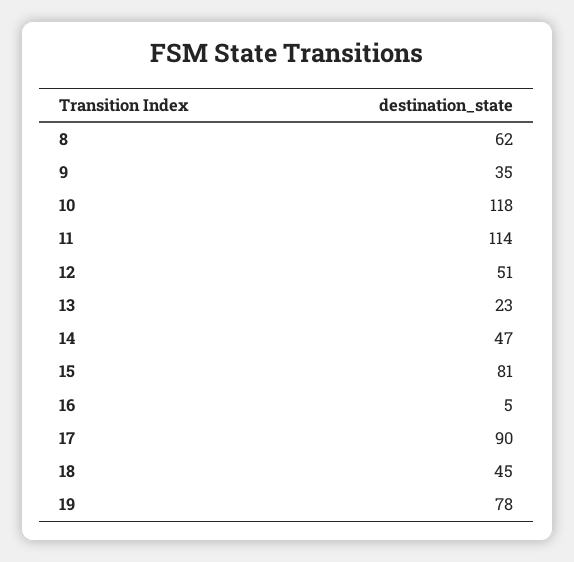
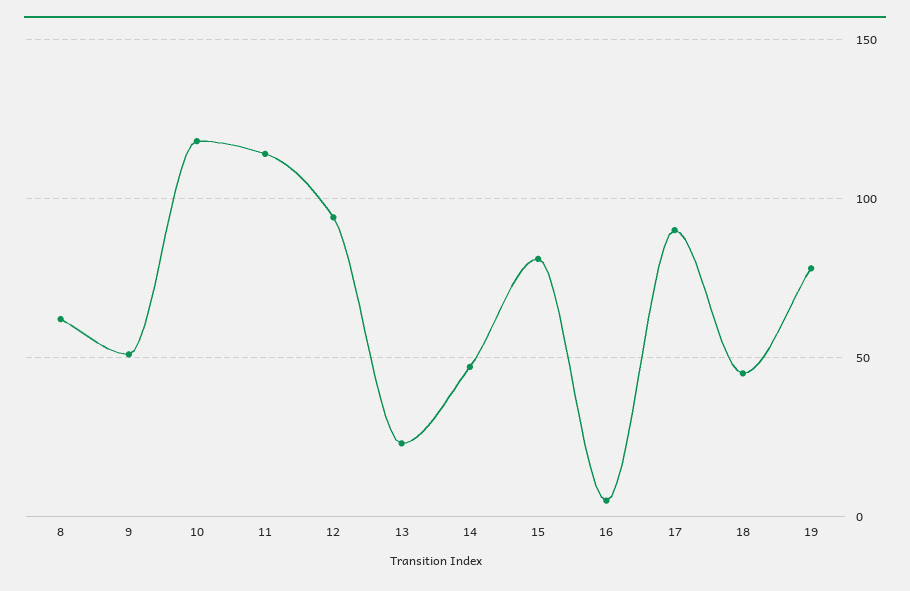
9: 35 -> 50
12: 51 -> 95

